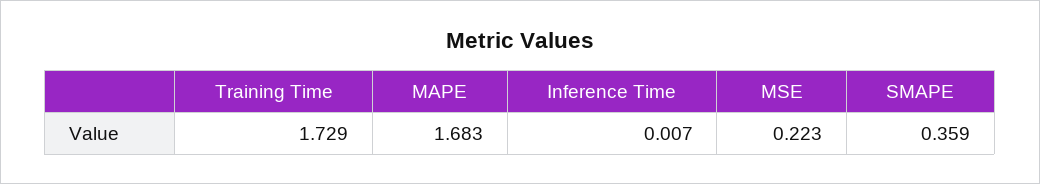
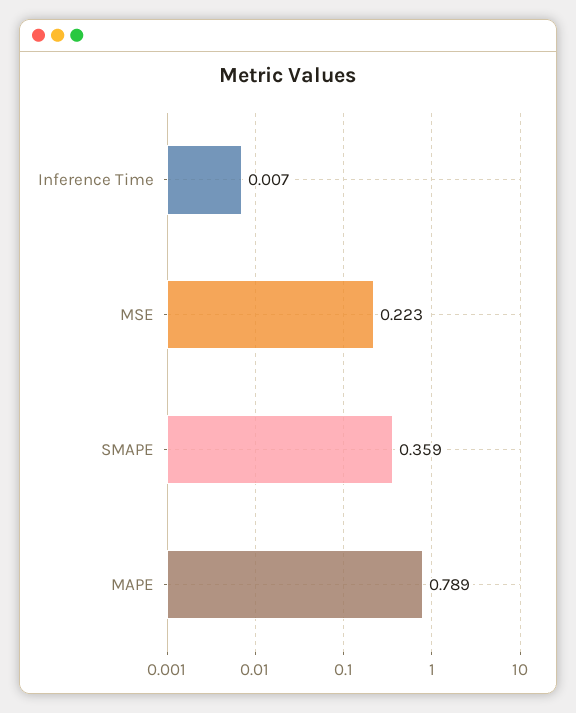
Training Time: 1.729 -> none
MAPE: 1.683 -> 0.789

